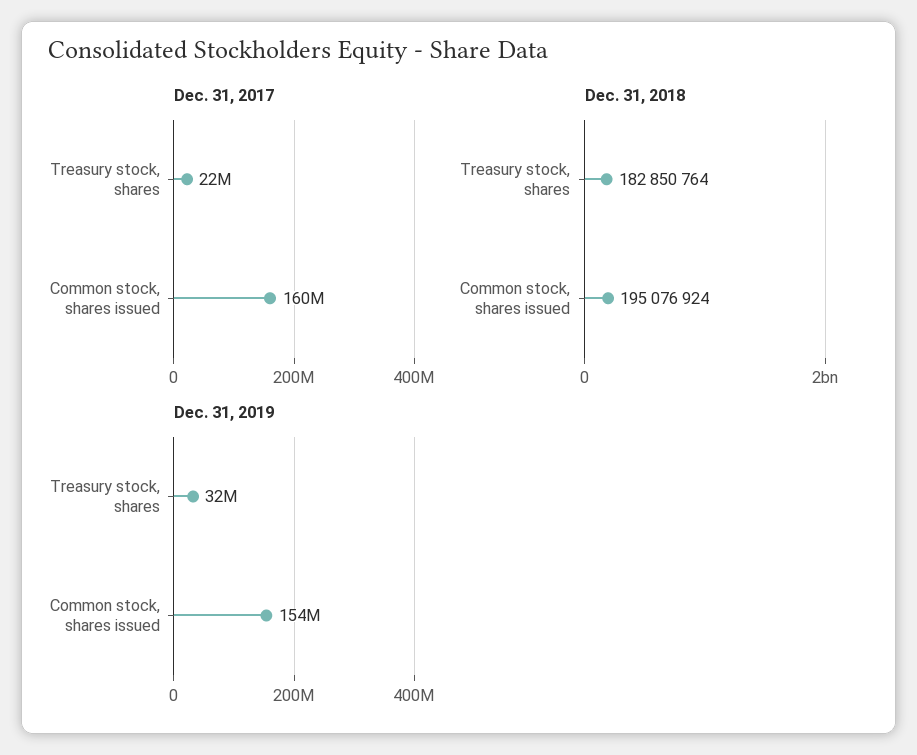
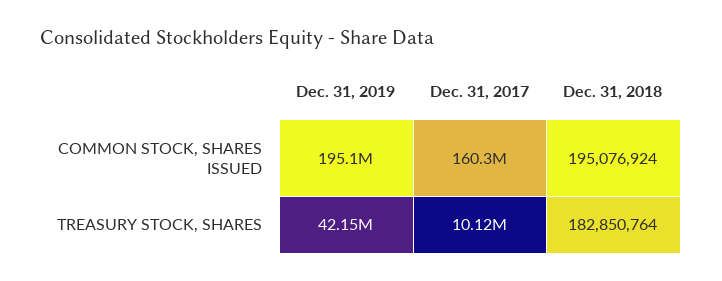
Dec. 31, 2017, Treasury stock, shares: 22000000 -> 10120000
Dec. 31, 2019, Treasury stock, shares: 32000000 -> 42150000
Dec. 31, 2019, Common stock, shares issued: 154000000 -> 195100000

